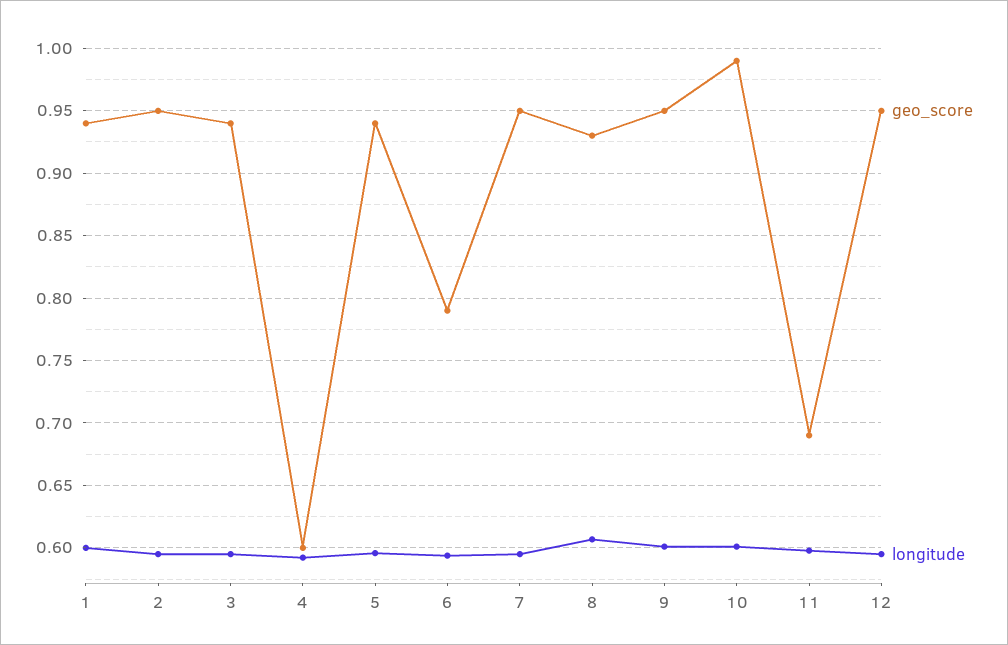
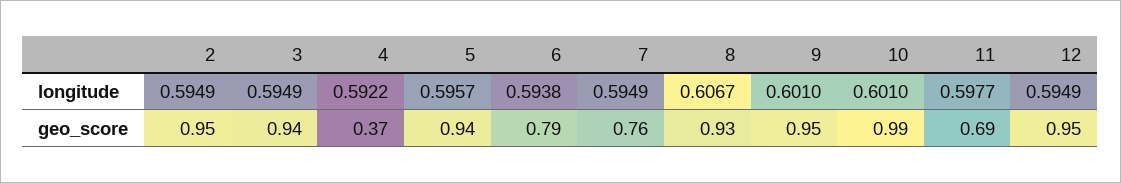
geo_score, 1: 0.94 -> none
longitude, 1: 0.6 -> none
geo_score, 4: 0.6 -> 0.37
geo_score, 7: 0.95 -> 0.76

